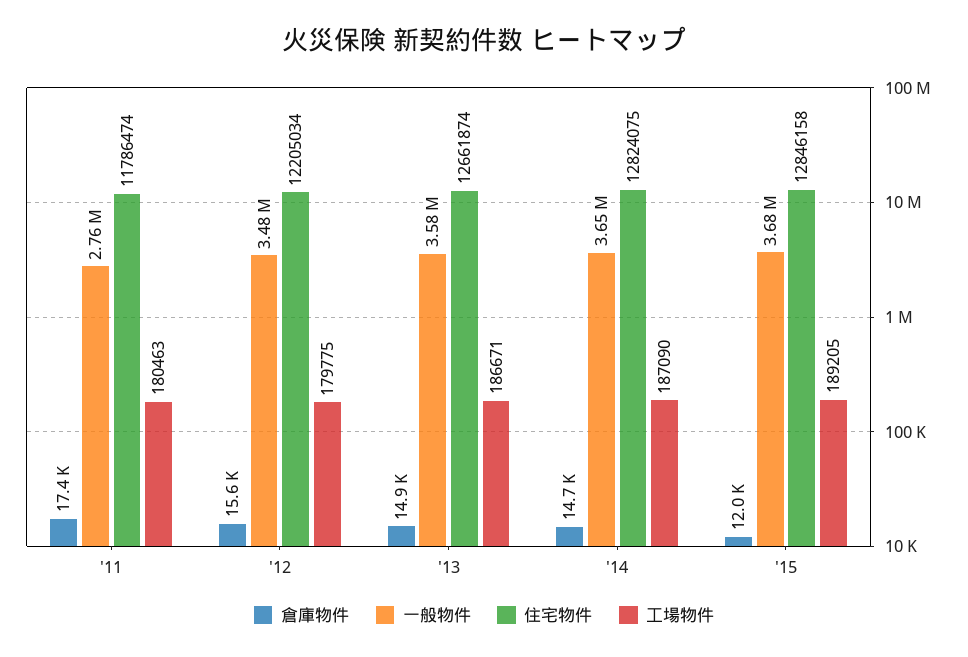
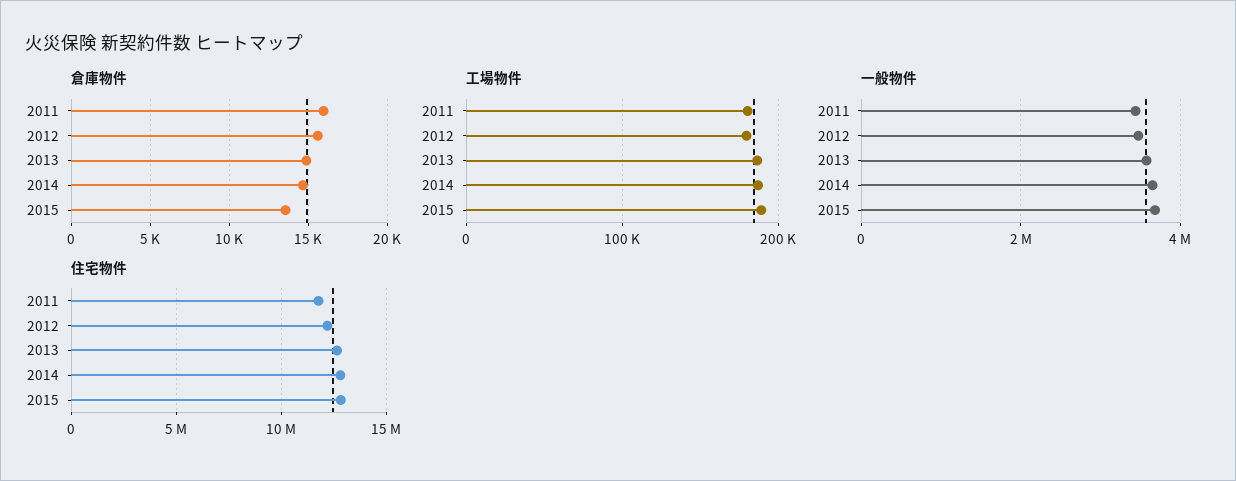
倉庫物件, '11: 17400 -> 16000
一般物件, '11: 2760000 -> 3400000
倉庫物件, '15: 12000 -> 13500

